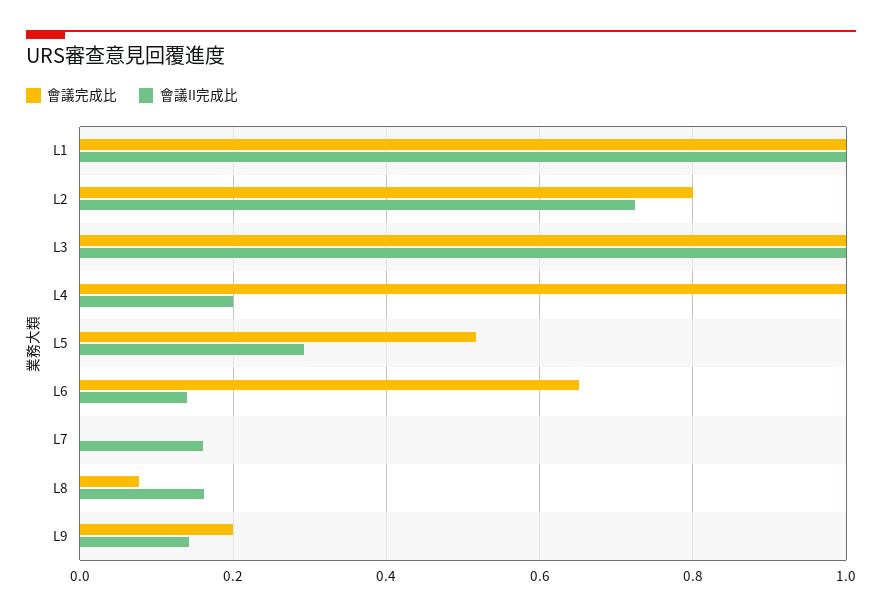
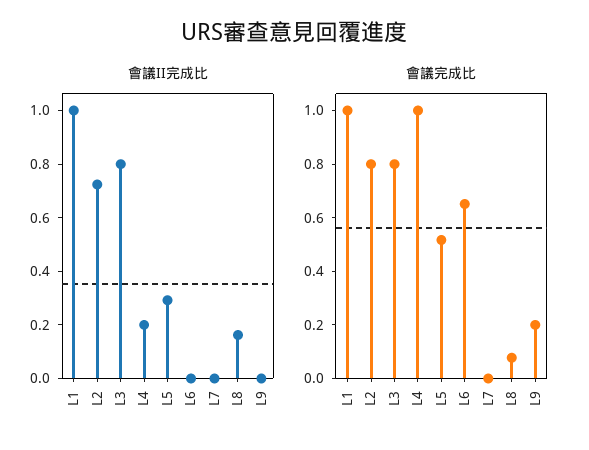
會議完成比, L3: 1 -> 0.8
會議II完成比, L3: 1 -> 0.8
會議II完成比, L6: 0.14 -> 0
會議II完成比, L7: 0.16 -> 0
會議II完成比, L9: 0.14 -> 0

